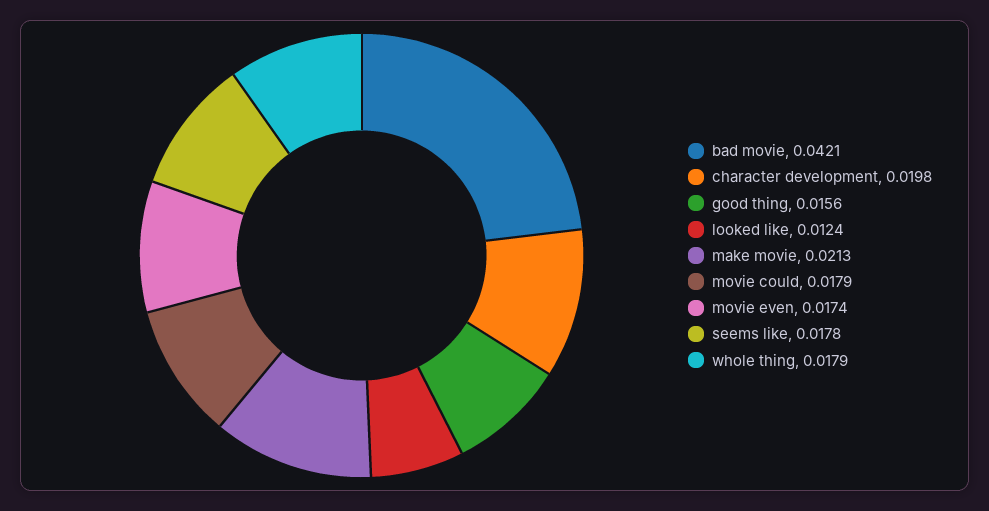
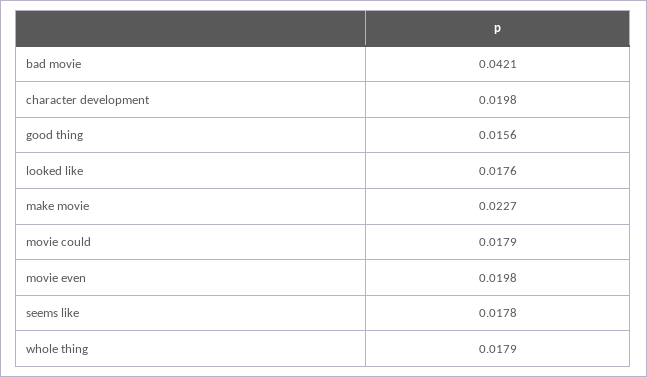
looked like: 0.0124 -> 0.0176
make movie: 0.0213 -> 0.0227
movie even: 0.0174 -> 0.0198

